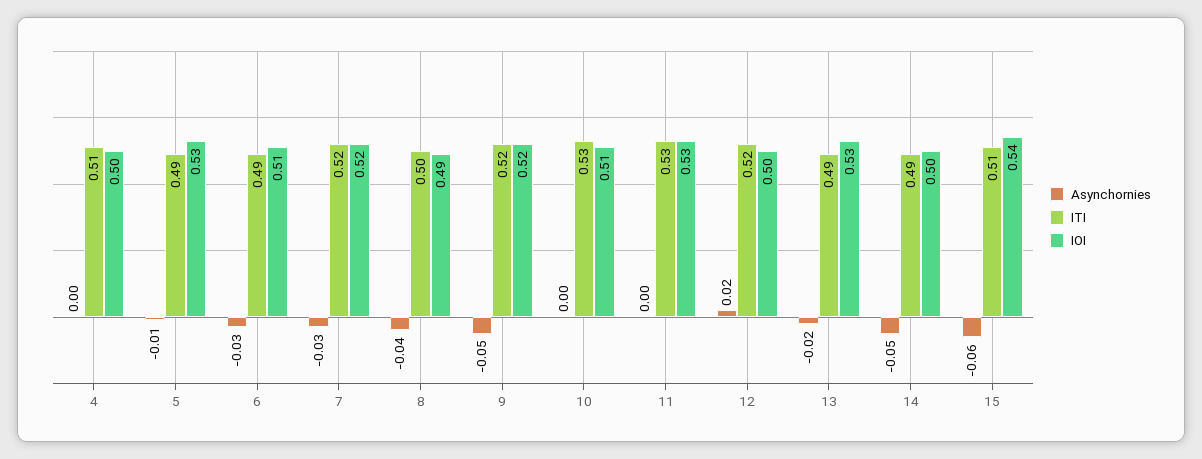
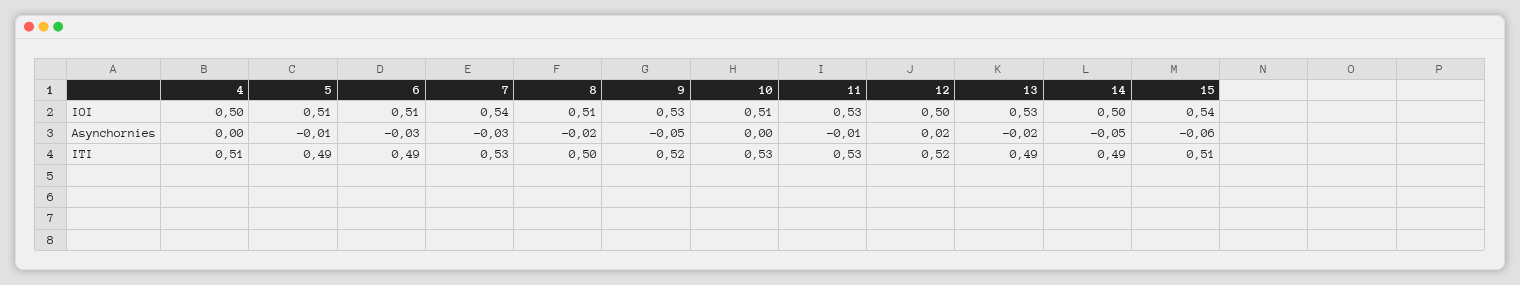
IOI, 5: 0.53 -> 0.51
ITI, 7: 0.52 -> 0.53
IOI, 7: 0.52 -> 0.54
Asynchornies, 8: -0.04 -> -0.02
IOI, 8: 0.49 -> 0.51
IOI, 9: 0.52 -> 0.53
Asynchornies, 11: 0 -> -0.01

